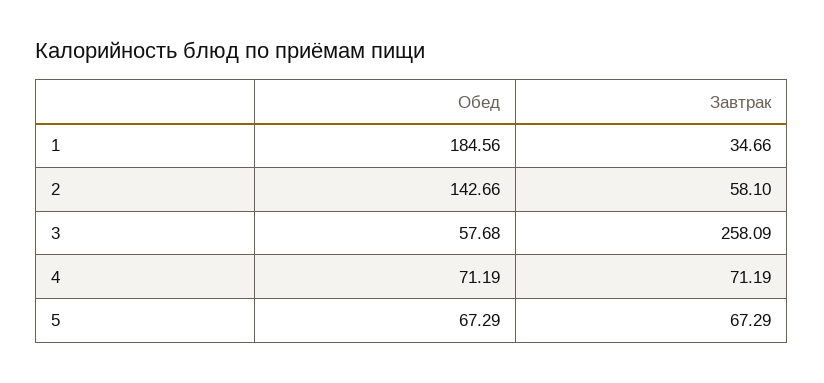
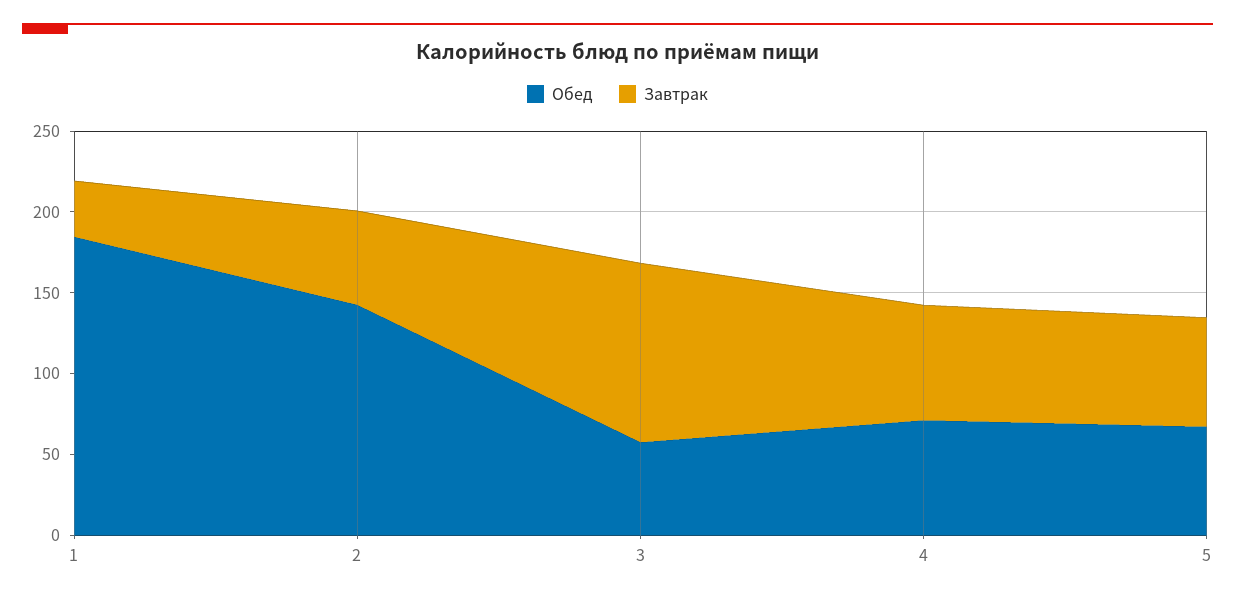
Завтрак, 3: 258.09 -> 110

